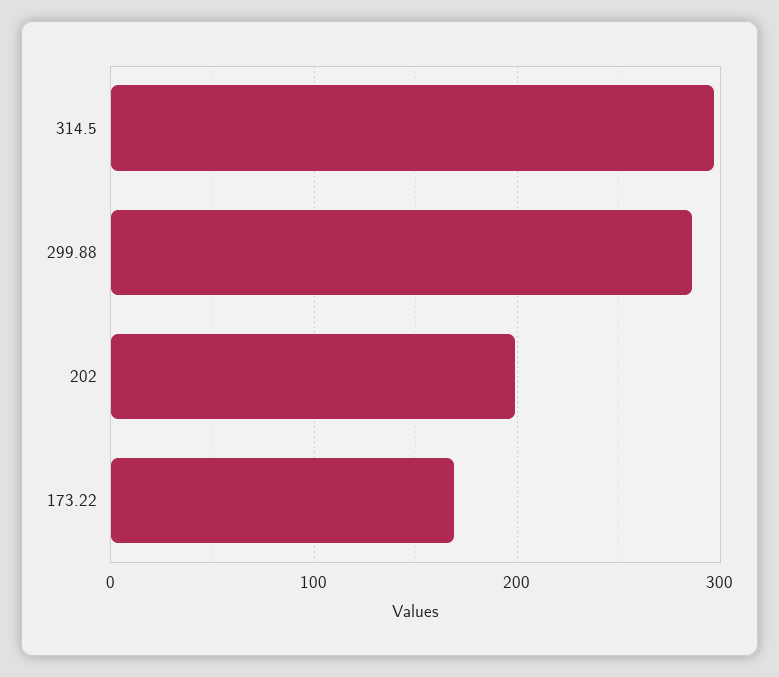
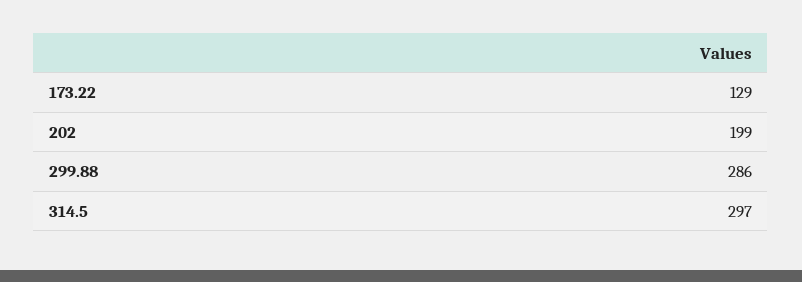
173.22: 170 -> 129

